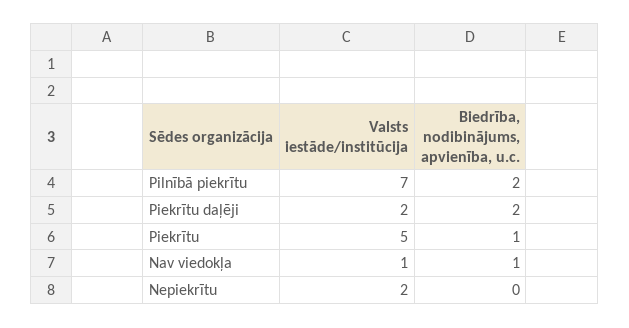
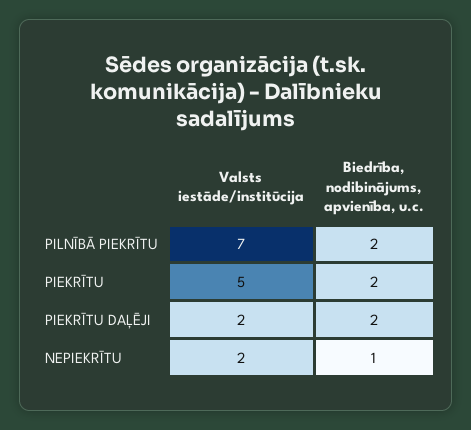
Biedrība, nodibinājums, apvienība, u.c., Piekrītu: 1 -> 2
Valsts iestāde/institūcija, Nav viedokļa: 1 -> none
Biedrība, nodibinājums, apvienība, u.c., Nav viedokļa: 1 -> none
Biedrība, nodibinājums, apvienība, u.c., Nepiekrītu: 0 -> 1

